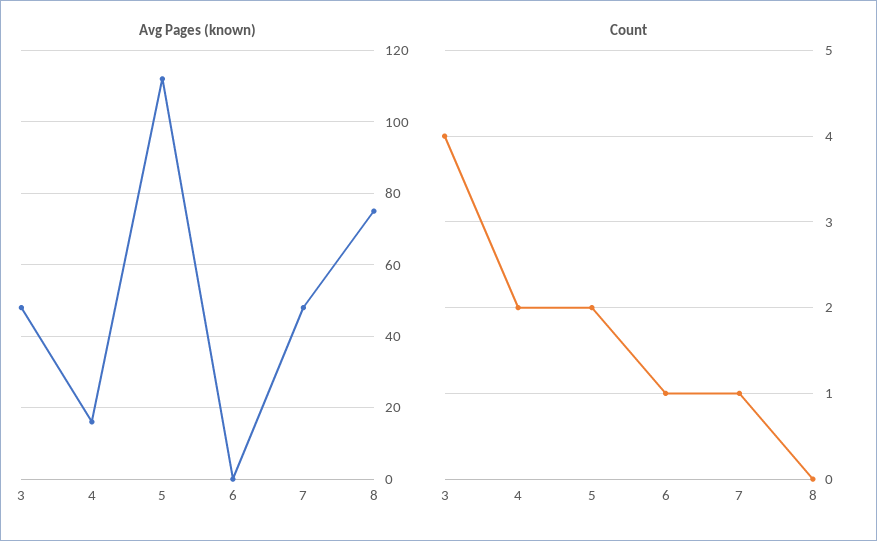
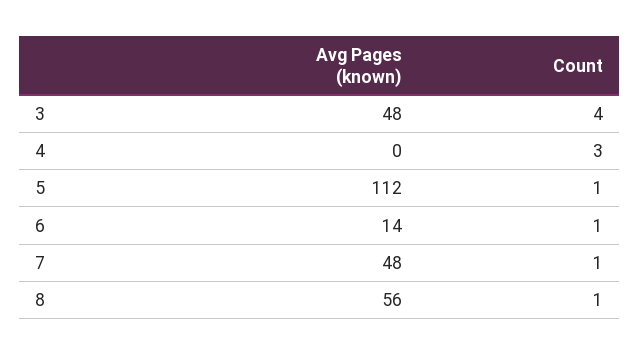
Avg Pages (known), 4: 15 -> 0
Avg Pages (known), 6: 0 -> 14
Avg Pages (known), 8: 75 -> 56
Count, 4: 2 -> 3
Count, 5: 2 -> 1
Count, 8: 0 -> 1

